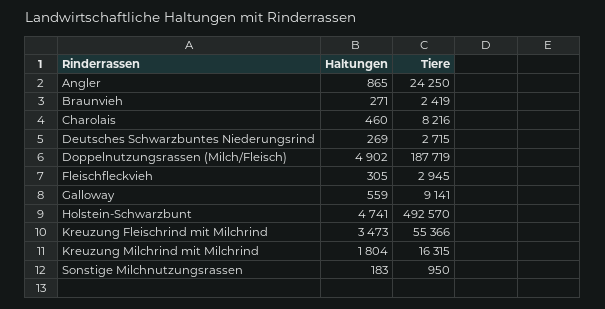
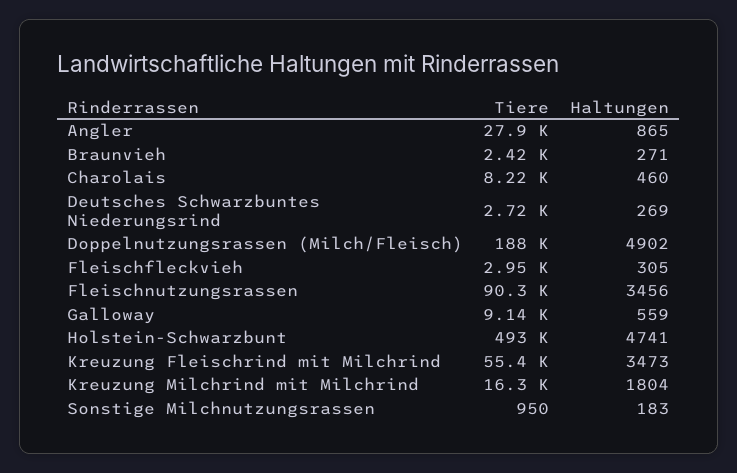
Tiere, Angler: 24250 -> 27900
Tiere, Fleischnutzungsrassen: none -> 90300
Haltungen, Fleischnutzungsrassen: none -> 3456

